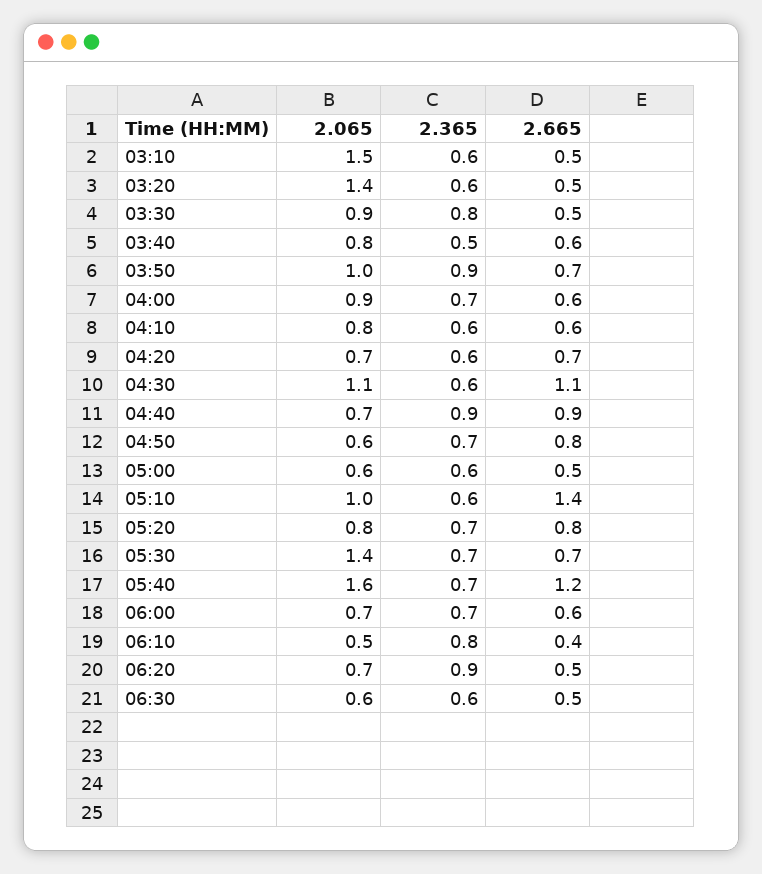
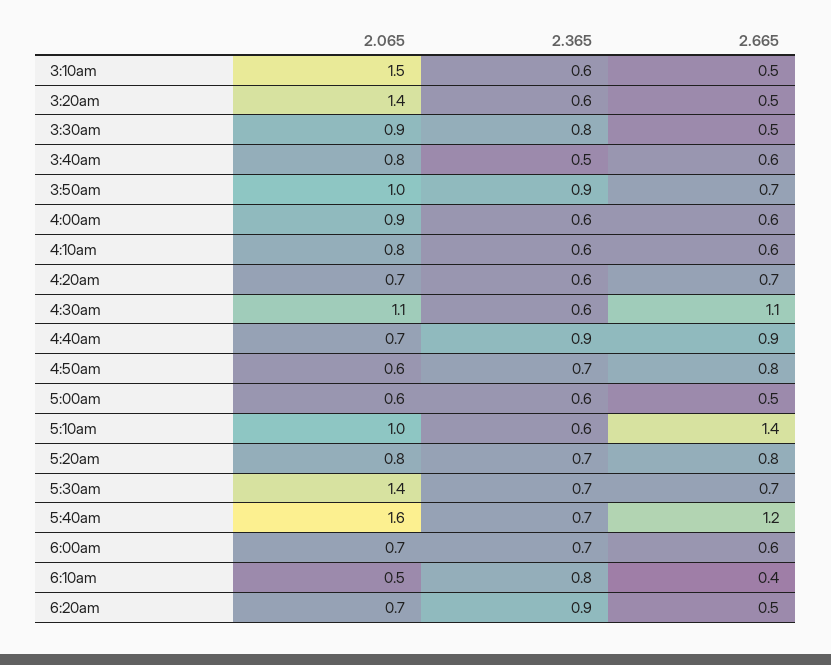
2.365, 04:00: 0.7 -> 0.6
2.065, 06:30: 0.6 -> none
2.365, 06:30: 0.6 -> none
2.665, 06:30: 0.5 -> none

